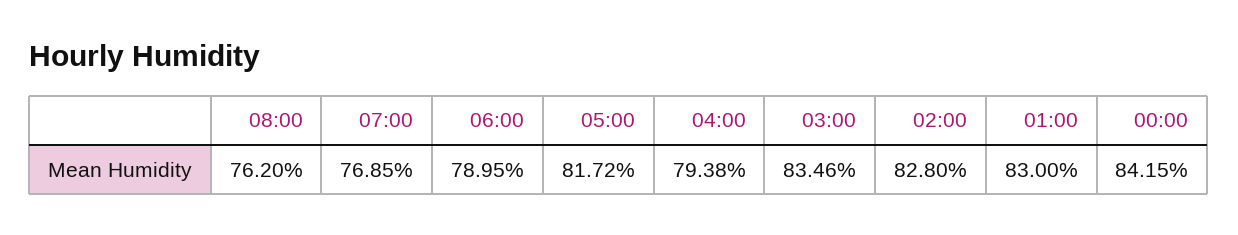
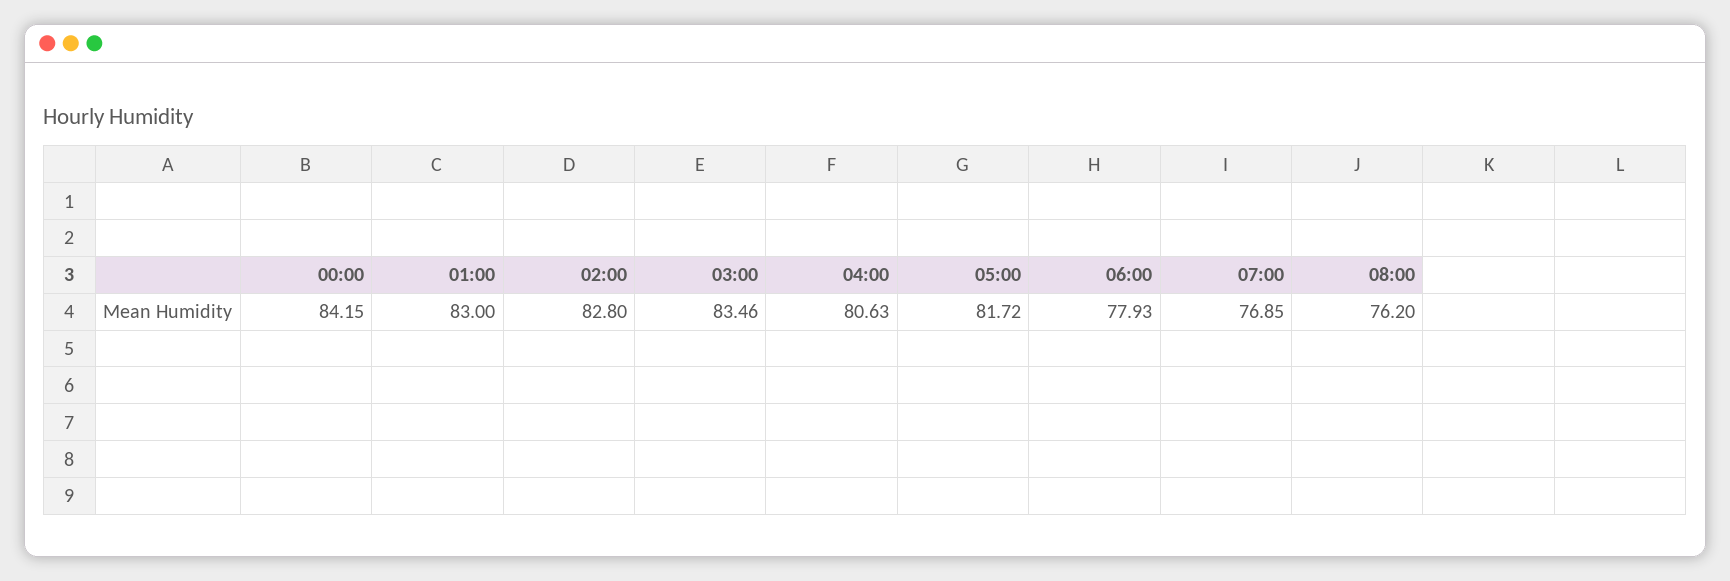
06:00: 78.95 -> 77.93
04:00: 79.38 -> 80.63

